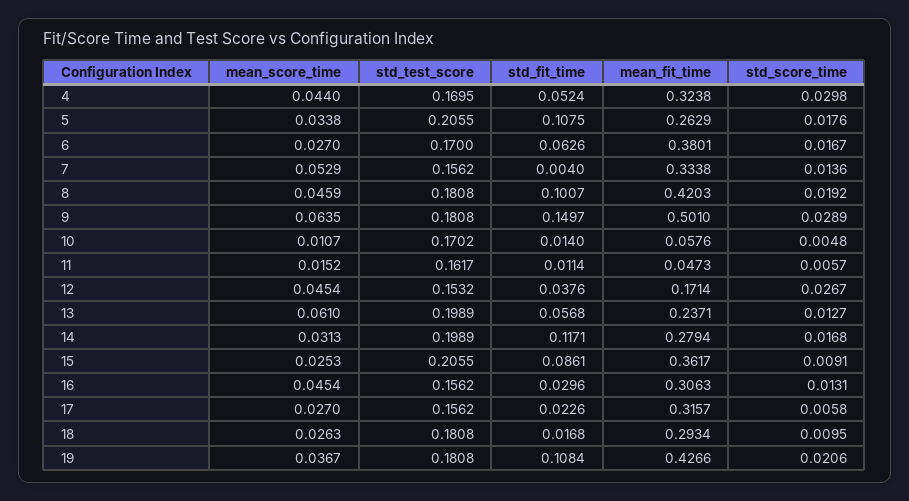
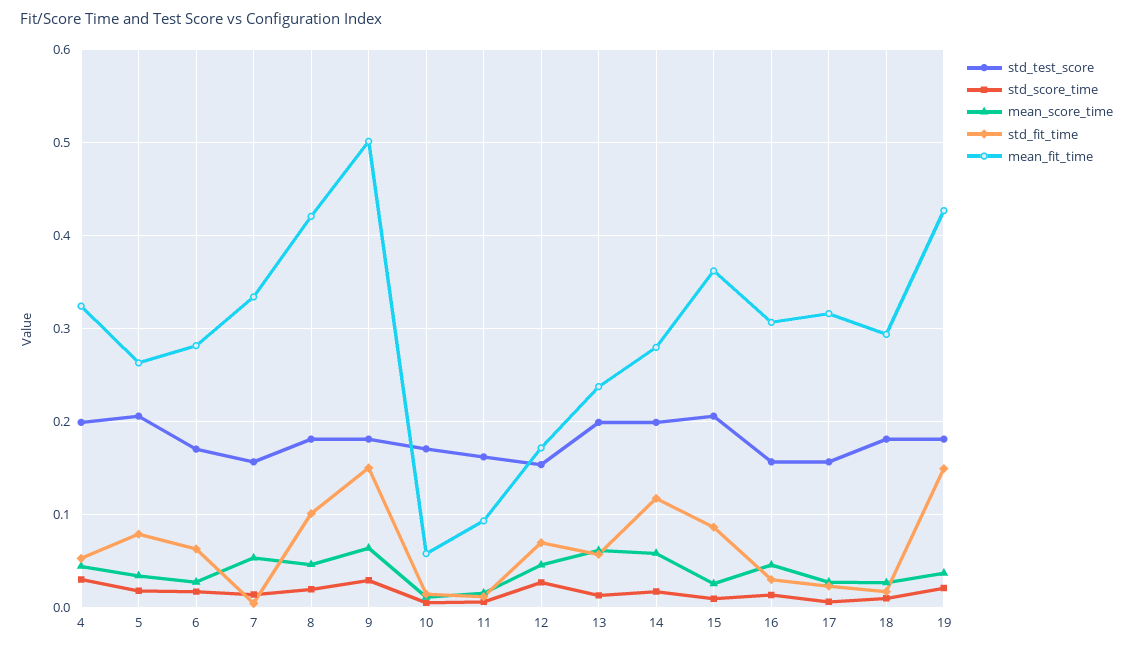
std_test_score, 4: 0.1695 -> 0.2
std_fit_time, 5: 0.1075 -> 0.08
mean_fit_time, 6: 0.3801 -> 0.28
mean_fit_time, 11: 0.0473 -> 0.09
std_fit_time, 12: 0.0376 -> 0.07
mean_score_time, 14: 0.0313 -> 0.06
std_fit_time, 19: 0.1084 -> 0.15

